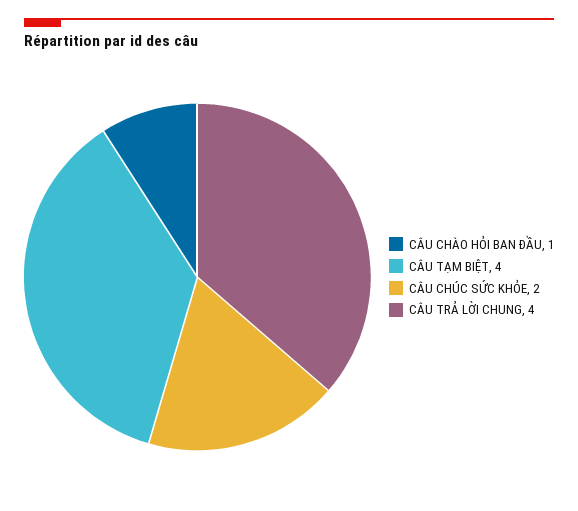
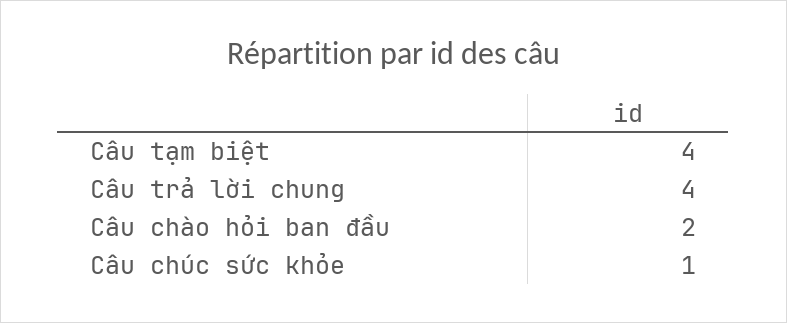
CÂU CHÀO HỎI BAN ĐẦU: 1 -> 2
CÂU CHÚC SỨC KHỎE: 2 -> 1

